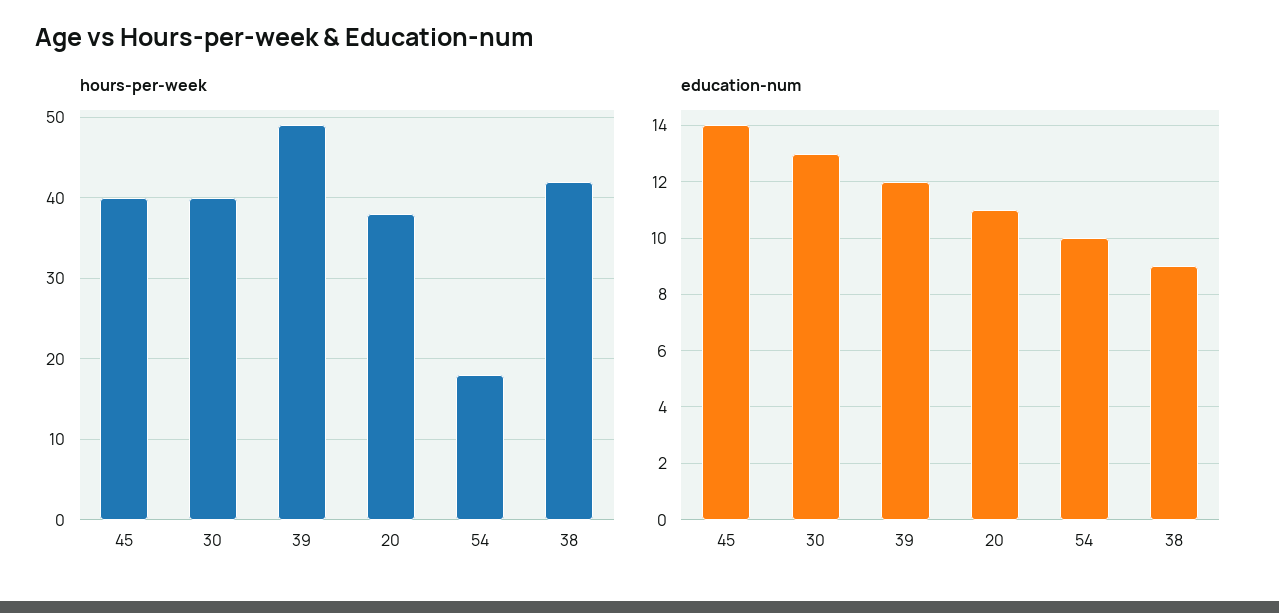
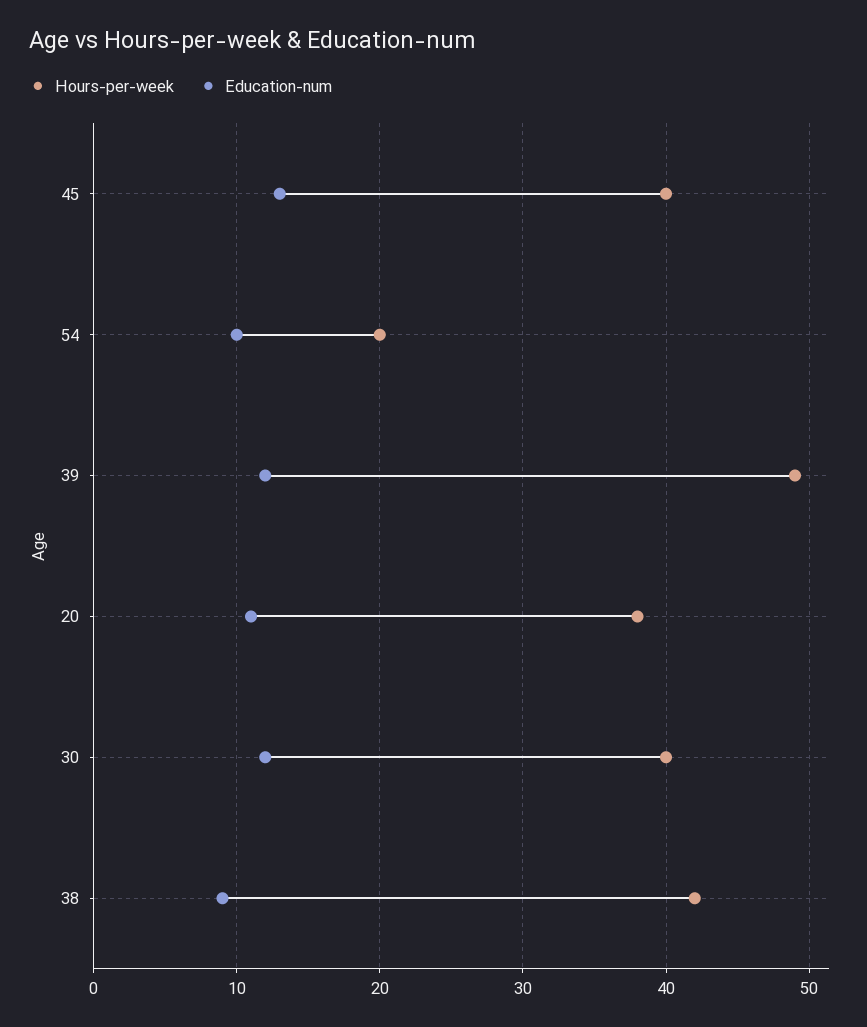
hours-per-week, 54: 18 -> 20
education-num, 45: 14 -> 13
education-num, 30: 13 -> 12

